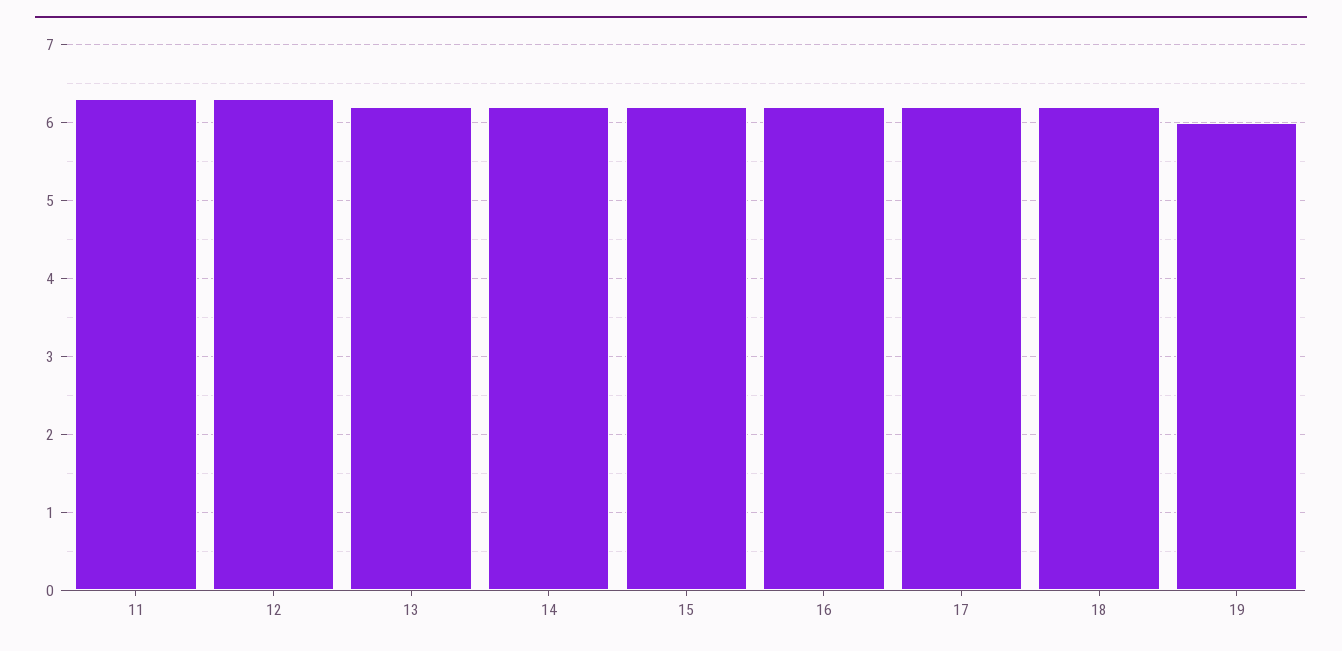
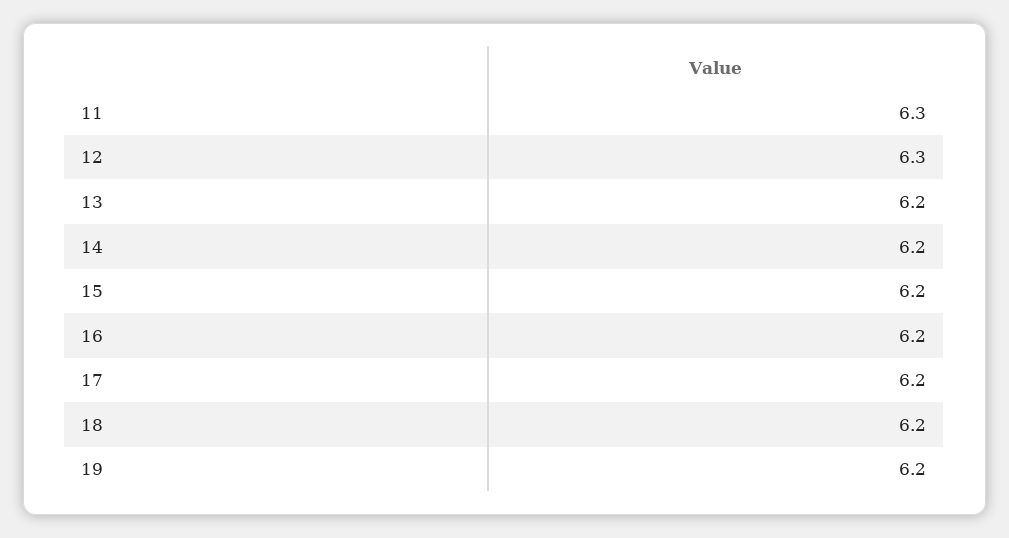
19: 6 -> 6.2

